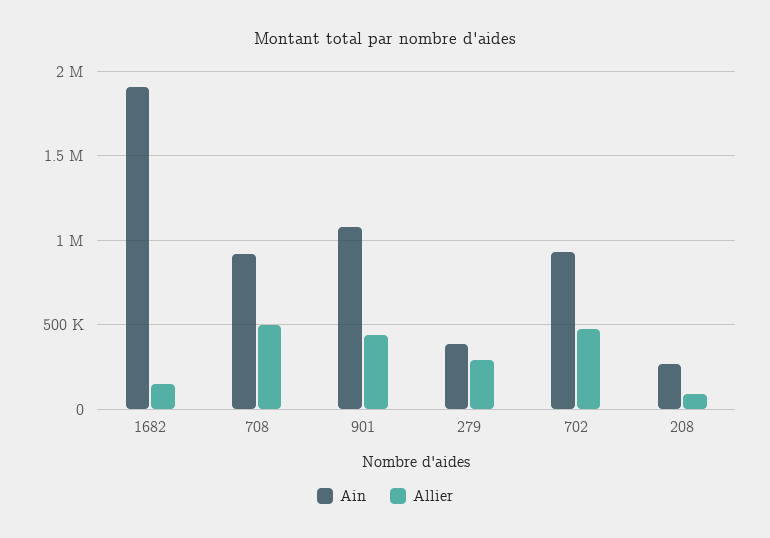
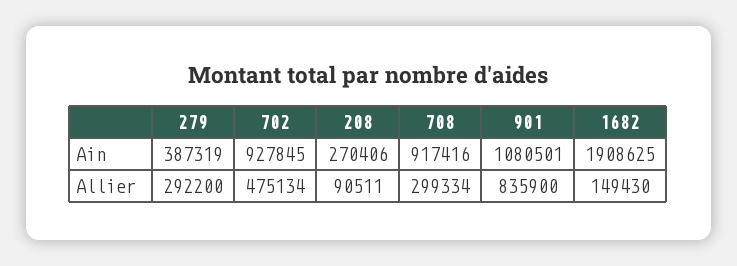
Allier, 708: 500000 -> 299334
Allier, 901: 450000 -> 835900

